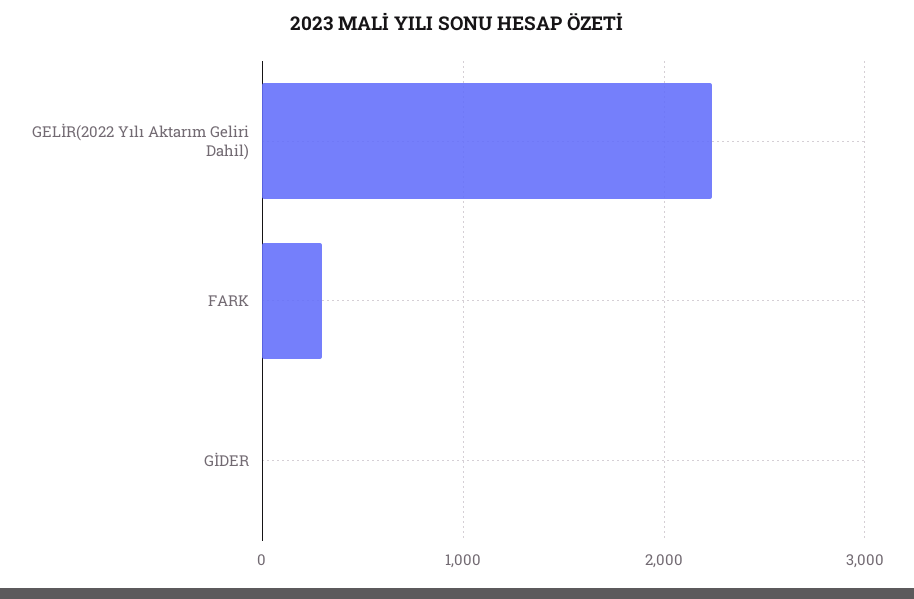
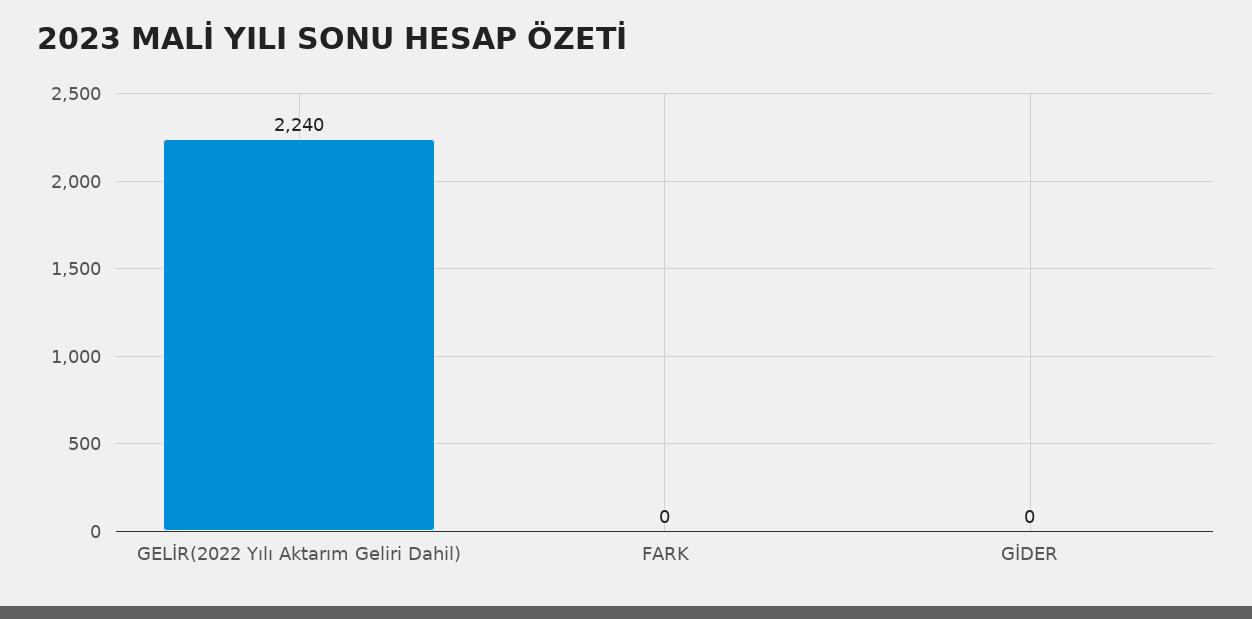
FARK: 300 -> 0

